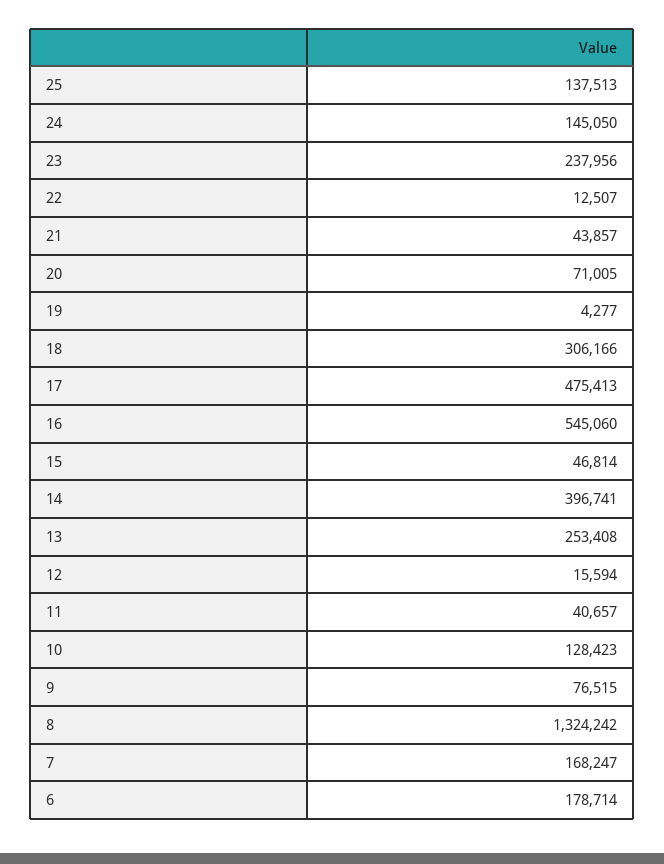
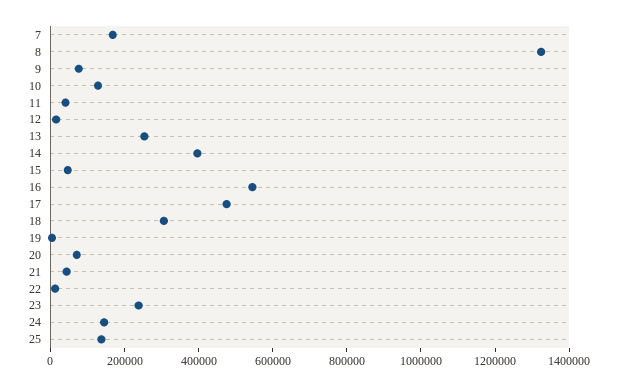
6: 178714 -> none

